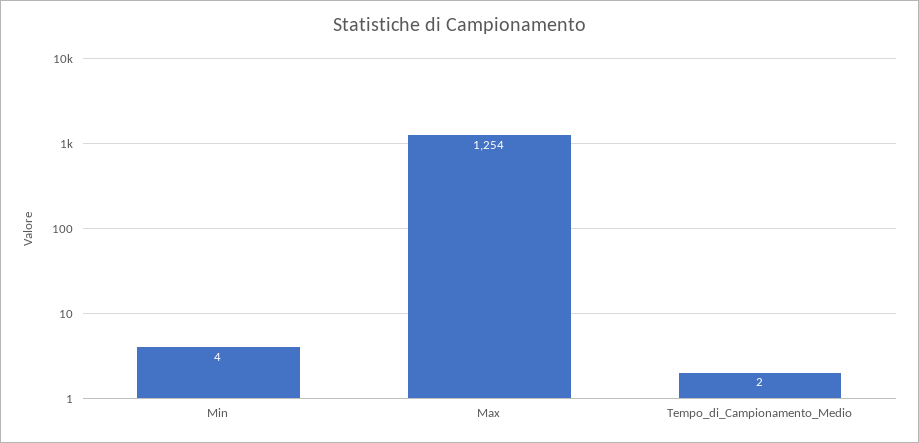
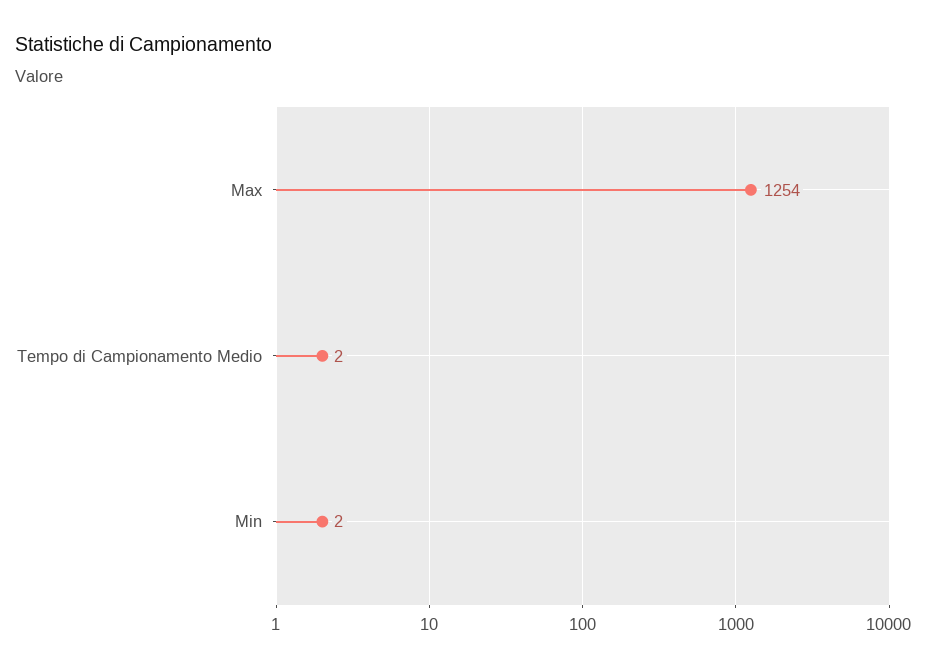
Min: 4 -> 2

